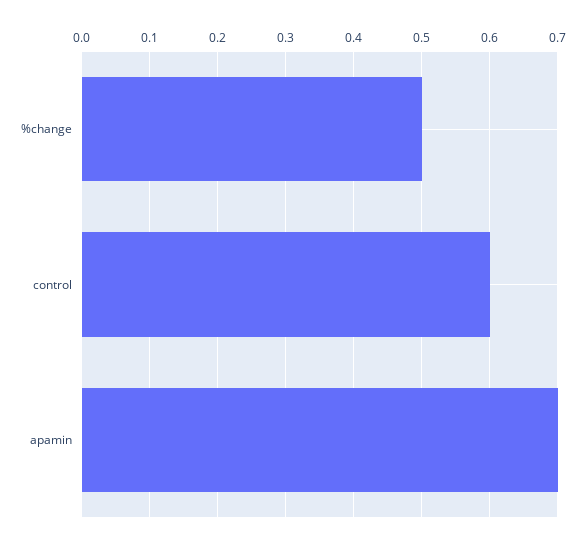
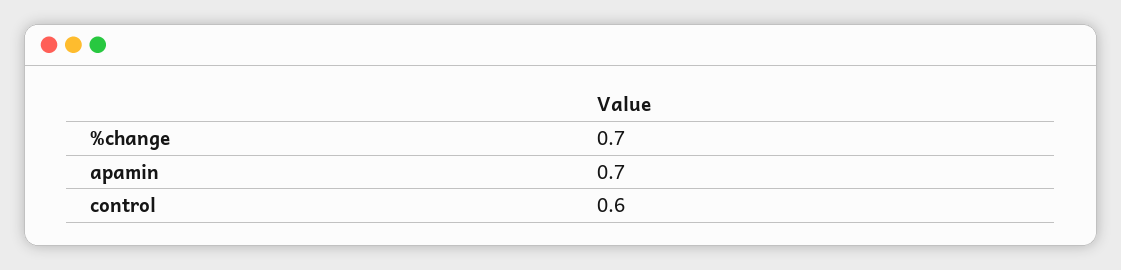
%change: 0.5 -> 0.7

